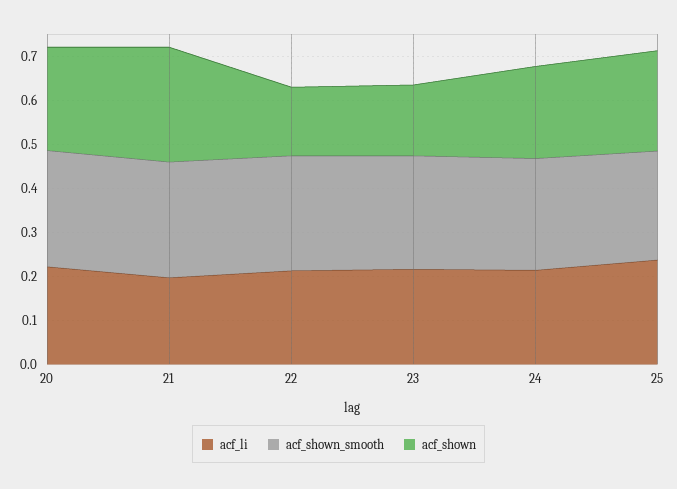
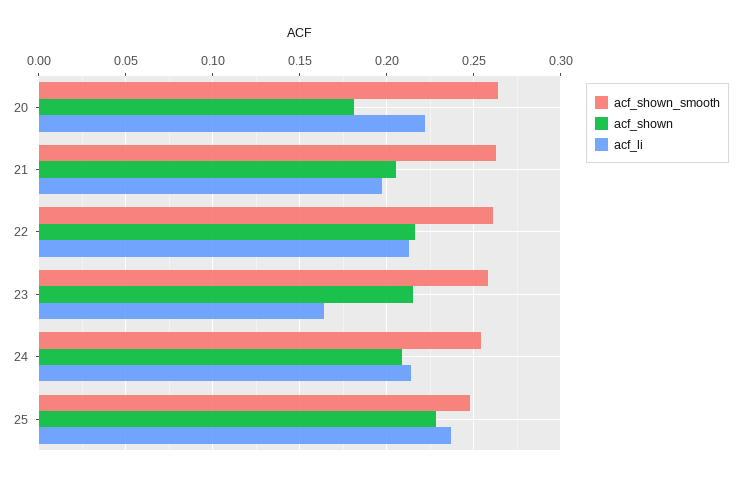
acf_shown, 20: 0.24 -> 0.18
acf_shown, 21: 0.26 -> 0.205
acf_shown, 22: 0.16 -> 0.215
acf_li, 23: 0.22 -> 0.165
acf_shown, 23: 0.16 -> 0.215

